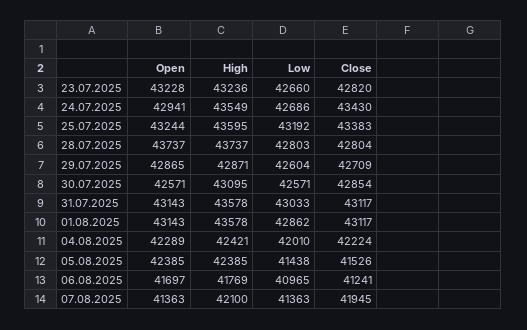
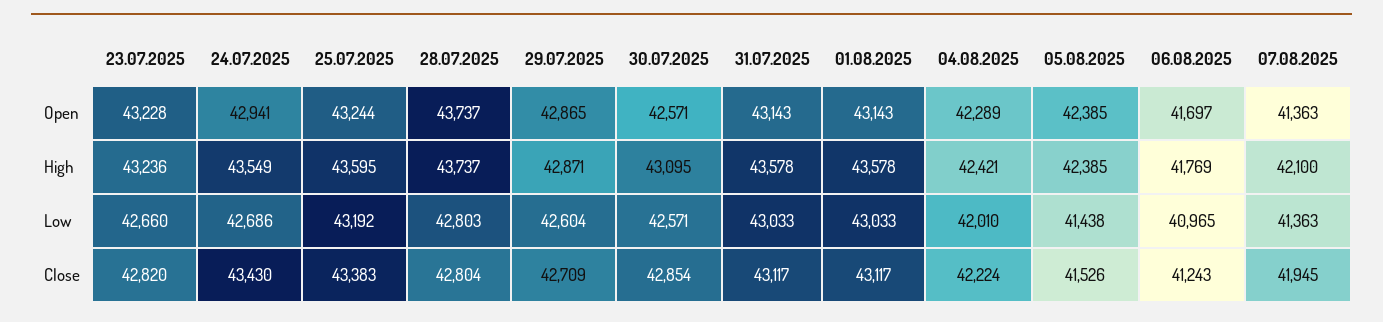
Low, 01.08.2025: 42862 -> 43033
Close, 06.08.2025: 41241 -> 41243

